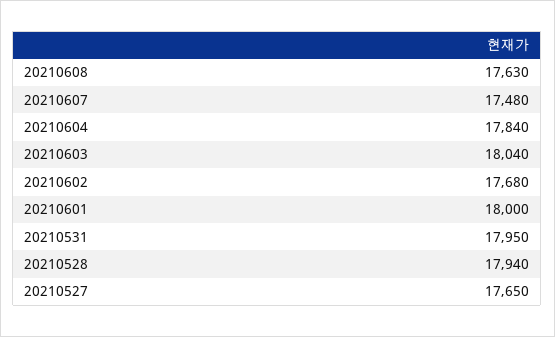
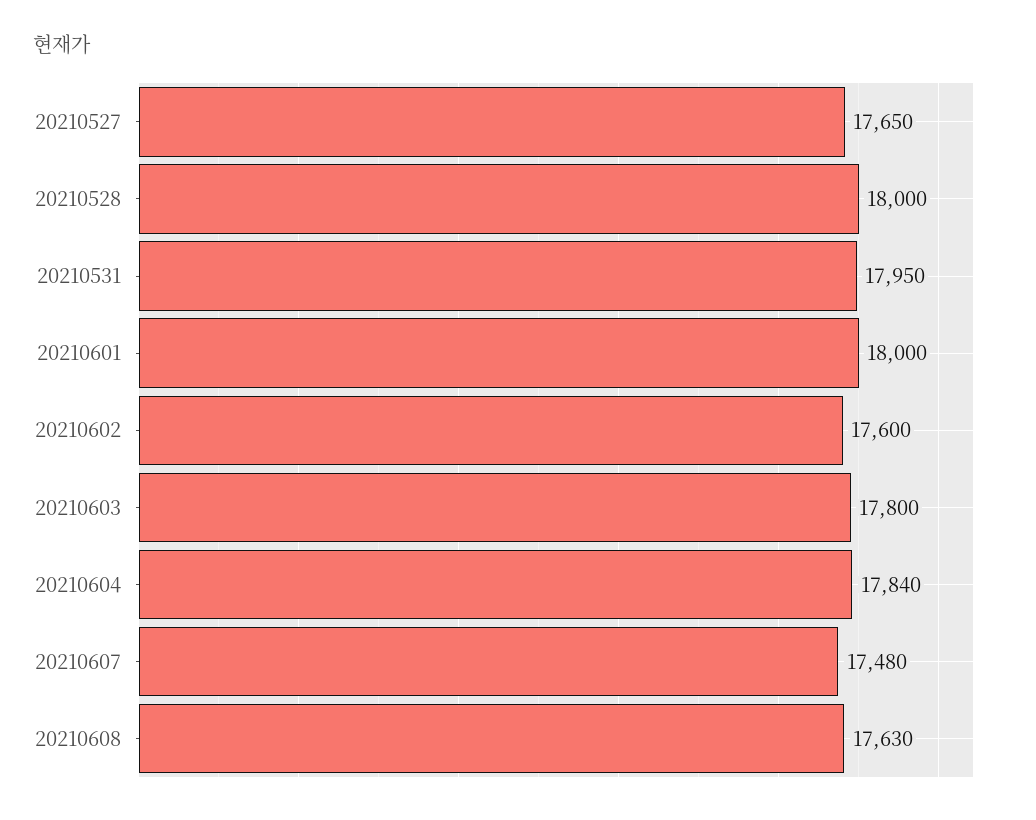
20210603: 18040 -> 17800
20210602: 17680 -> 17600
20210528: 17940 -> 18000

